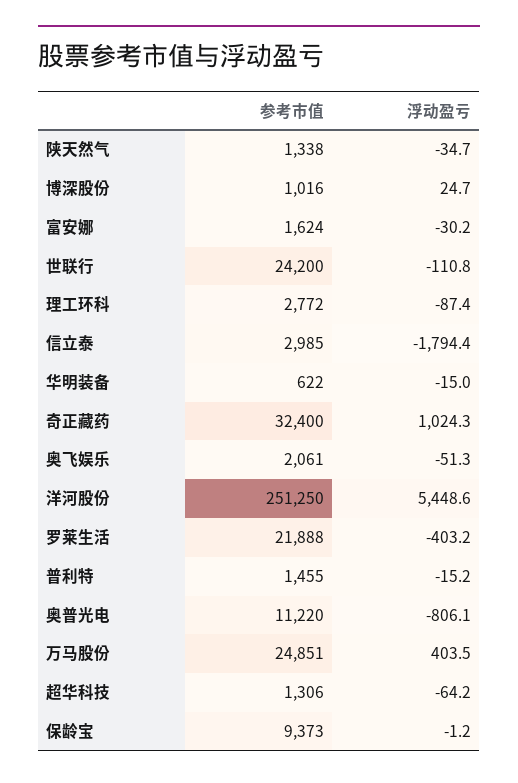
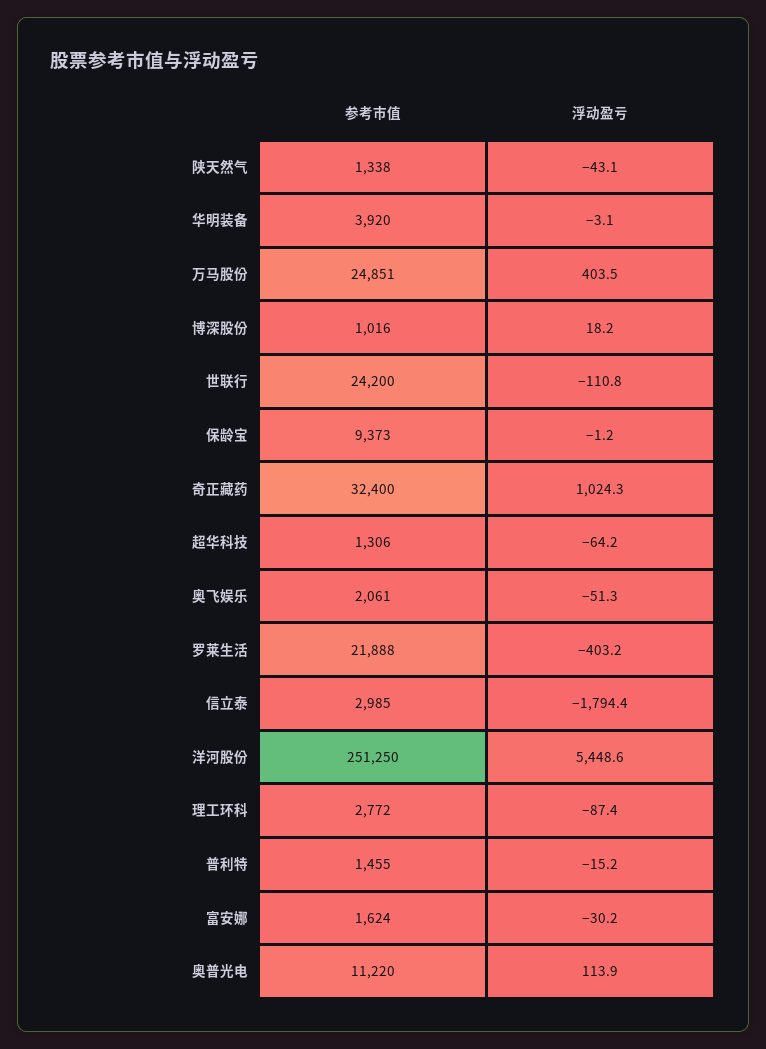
浮动盈亏, 陕天然气: -34.7 -> -43.1
浮动盈亏, 博深股份: 24.7 -> 18.2
参考市值, 华明装备: 622 -> 3920
浮动盈亏, 华明装备: -15 -> -3.1
浮动盈亏, 奥普光电: -806.1 -> 113.9

